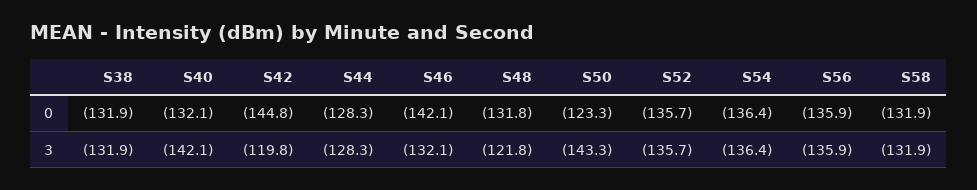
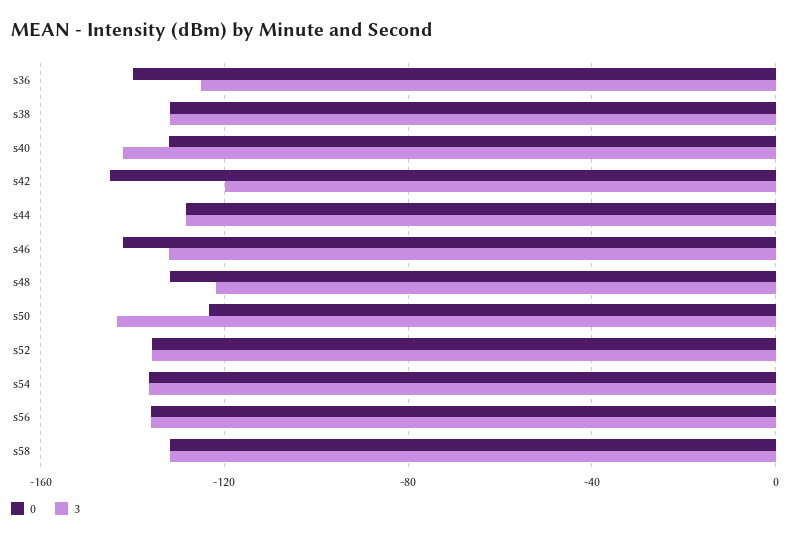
0, s36: none -> -140
3, s36: none -> -125

